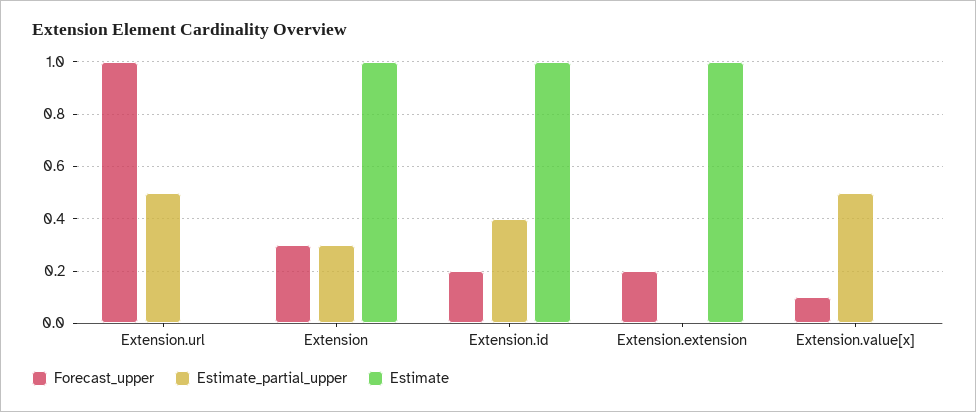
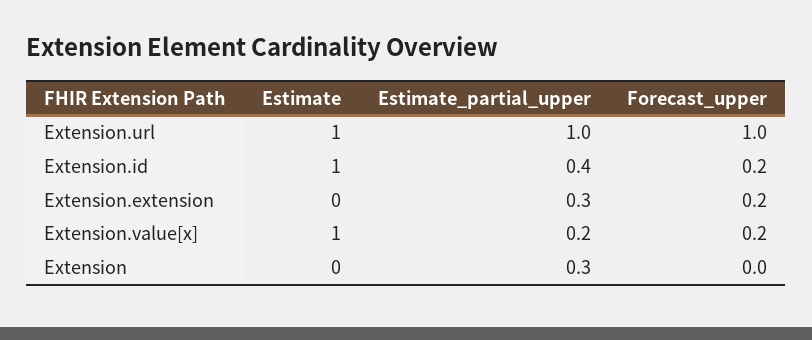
Estimate_partial_upper, Extension.url: 0.5 -> 1
Estimate, Extension.url: 0 -> 1
Forecast_upper, Extension: 0.3 -> 0
Estimate, Extension: 1 -> 0
Estimate_partial_upper, Extension.extension: 0 -> 0.3
Estimate, Extension.extension: 1 -> 0
Forecast_upper, Extension.value[x]: 0.1 -> 0.2
Estimate_partial_upper, Extension.value[x]: 0.5 -> 0.2
Estimate, Extension.value[x]: 0 -> 1

